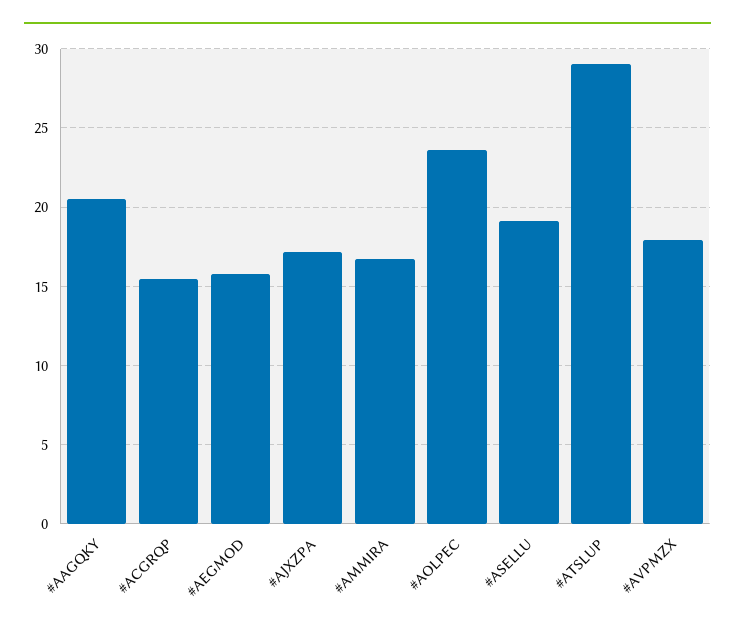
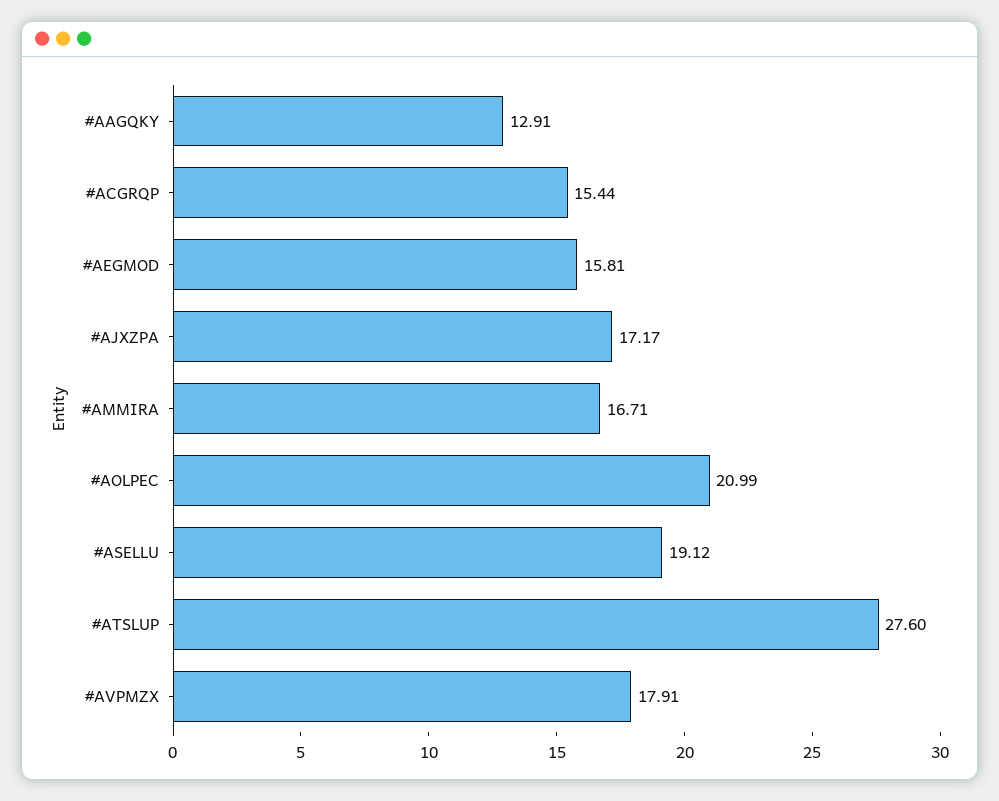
#AAGQKY: 20.5 -> 12.91
#AOLPEC: 23.5 -> 20.99
#ATSLUP: 29 -> 27.6

